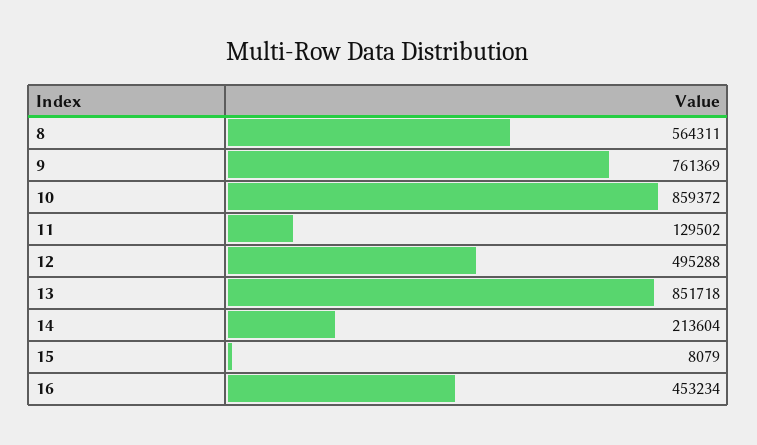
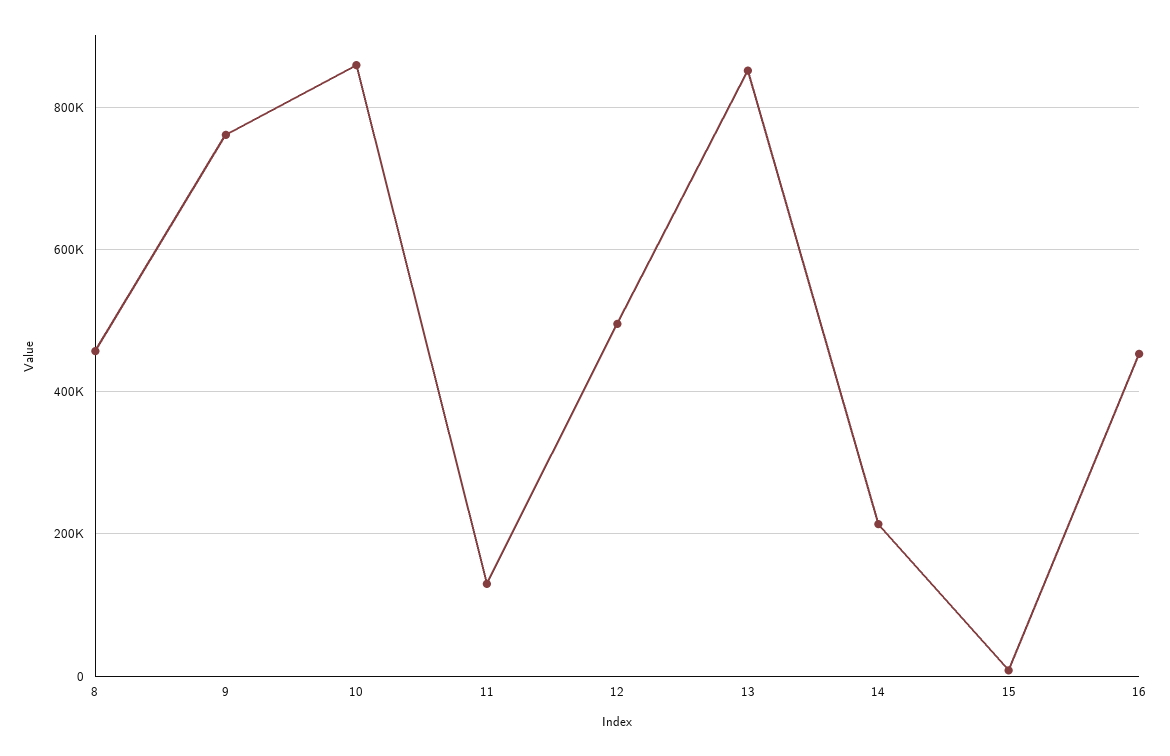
8: 564311 -> 460000

